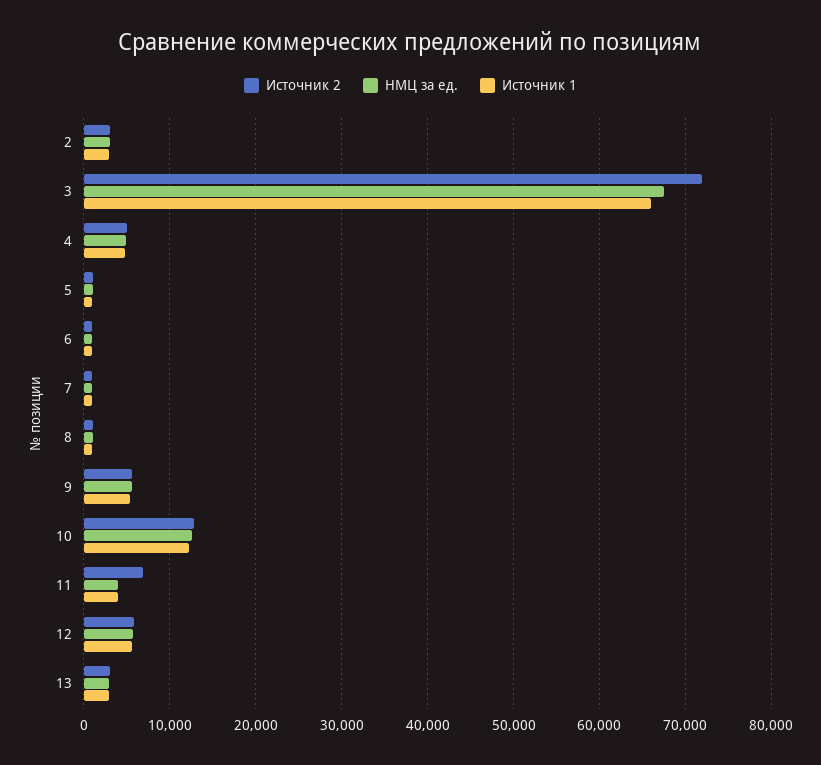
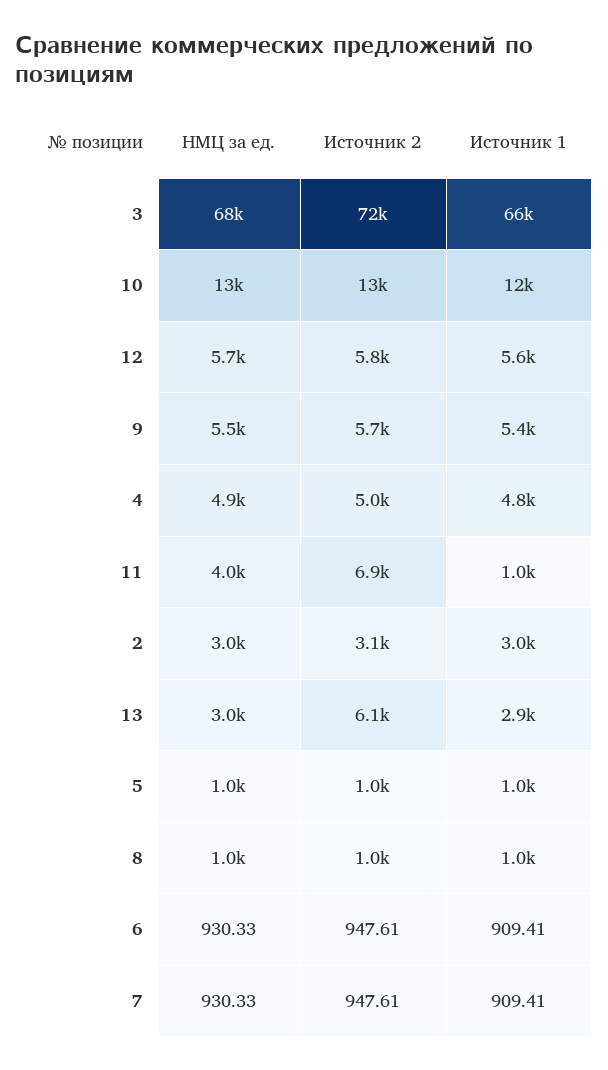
Источник 1, 11: 4000 -> 1000
Источник 2, 13: 3000 -> 6100

